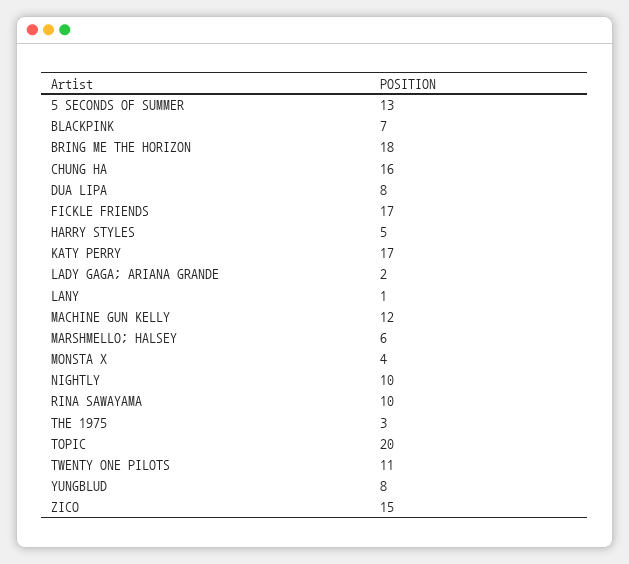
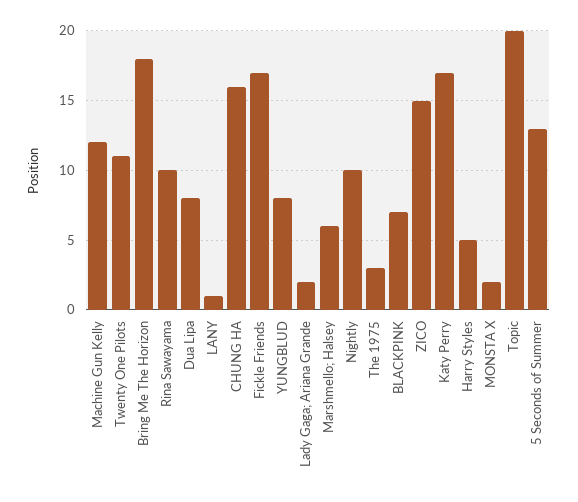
MONSTA X: 4 -> 2

